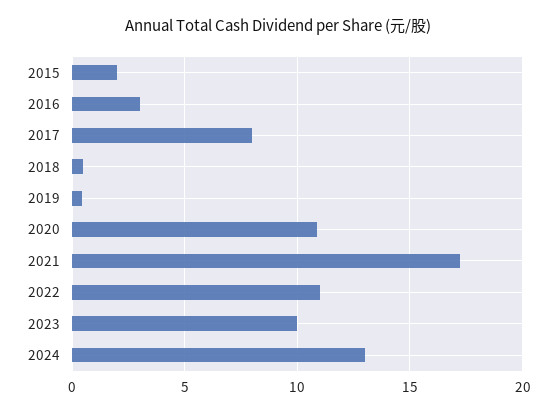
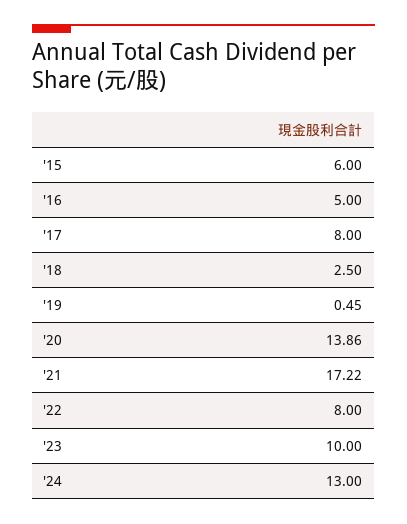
2015: 2 -> 6
2016: 3 -> 5
2018: 0.5 -> 2.5
2020: 11 -> 13.86
2022: 11 -> 8

